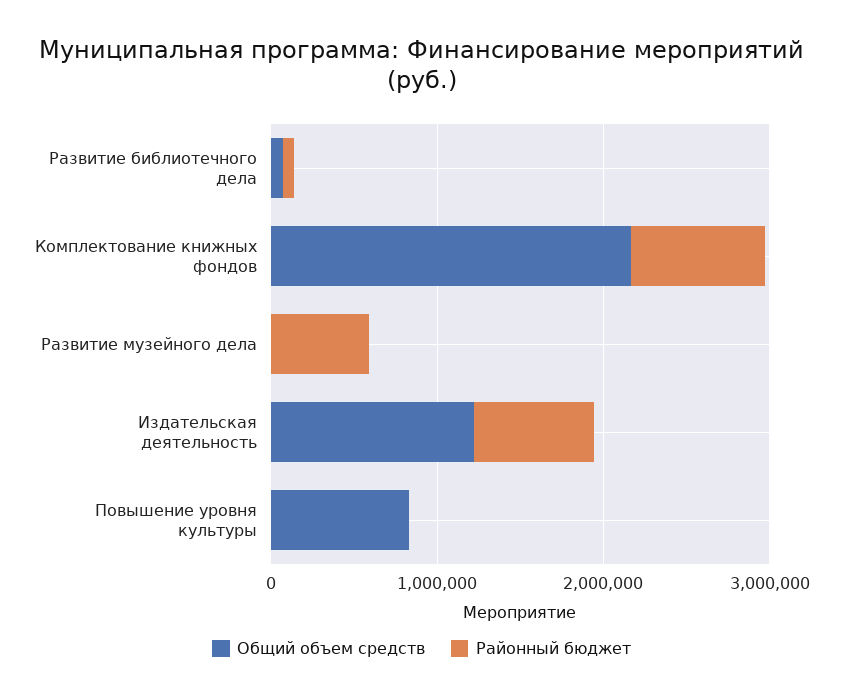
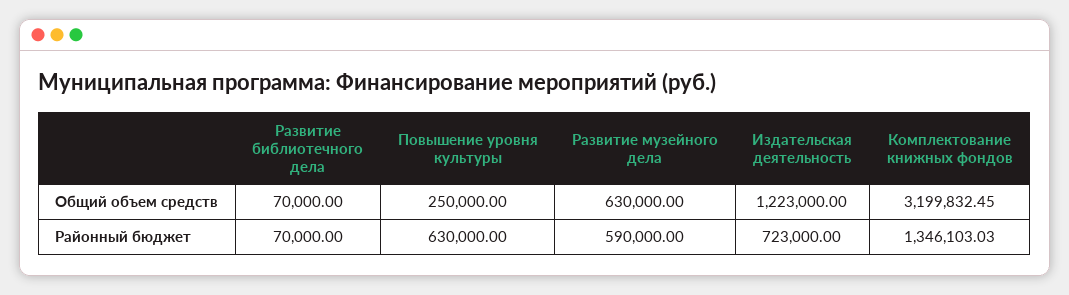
Общий объем средств, Комплектование книжных фондов: 2200000 -> 3199832.45
Районный бюджет, Комплектование книжных фондов: 800000 -> 1346103.03
Общий объем средств, Развитие музейного дела: 0 -> 630000
Общий объем средств, Повышение уровня культуры: 800000 -> 250000
Районный бюджет, Повышение уровня культуры: 0 -> 630000

